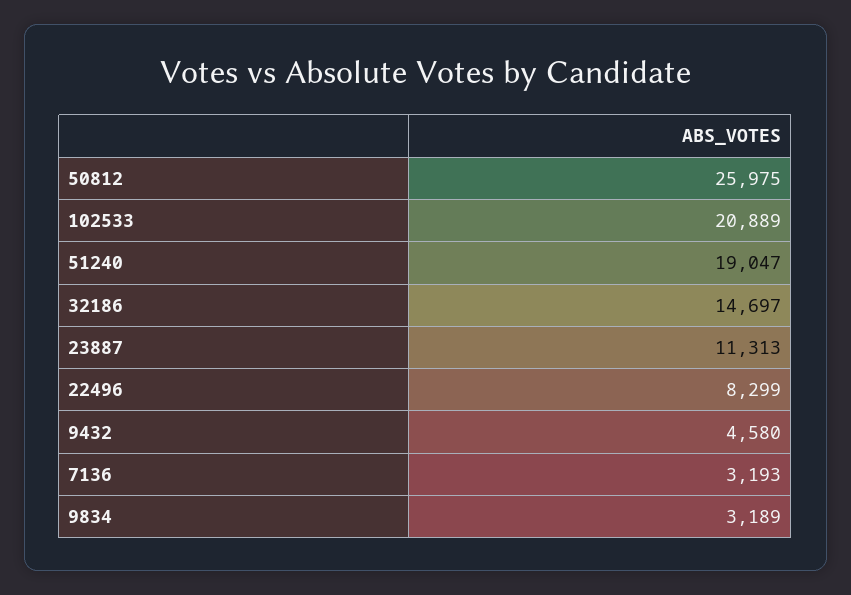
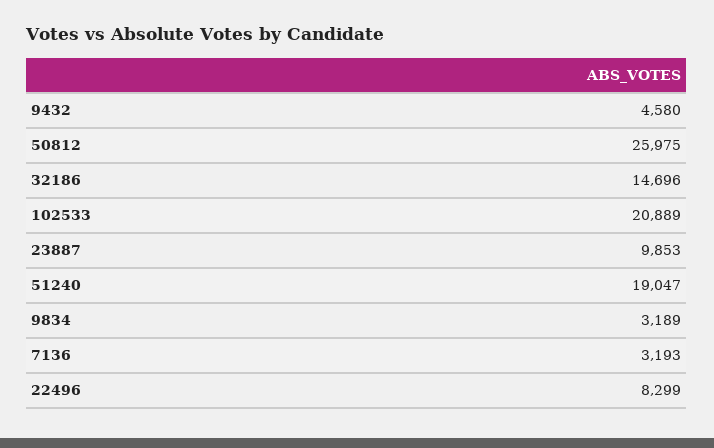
32186: 14697 -> 14696
23887: 11313 -> 9853

